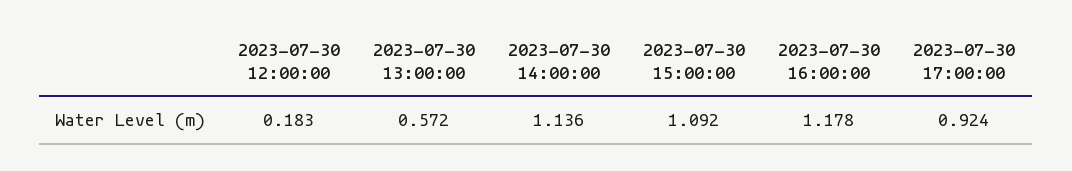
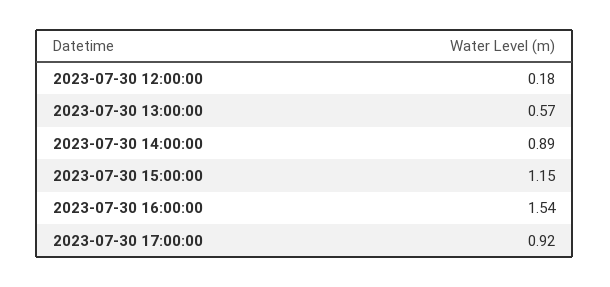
2023-07-30 14:00:00: 1.136 -> 0.89
2023-07-30 15:00:00: 1.092 -> 1.15
2023-07-30 16:00:00: 1.178 -> 1.54

